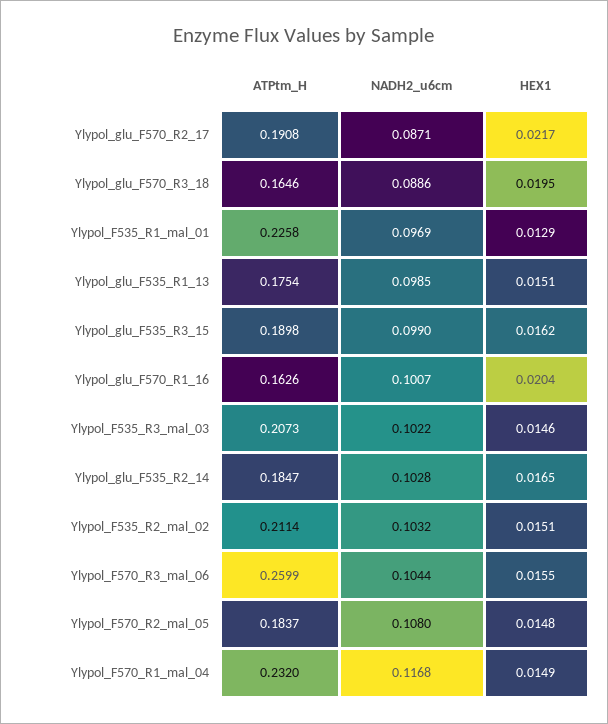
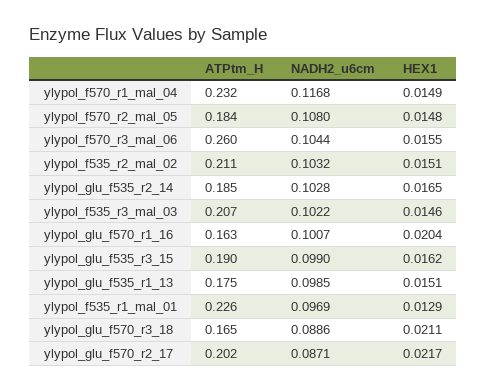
ATPtm_H, Ylypol_glu_F570_R2_17: 0.1908 -> 0.202
HEX1, Ylypol_glu_F570_R3_18: 0.0195 -> 0.0211

